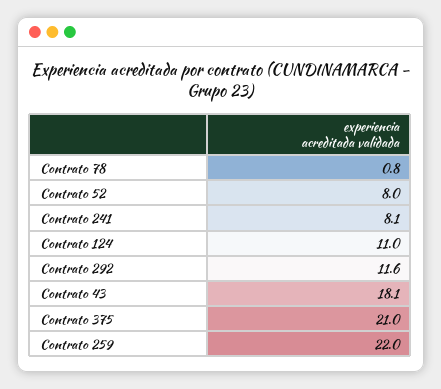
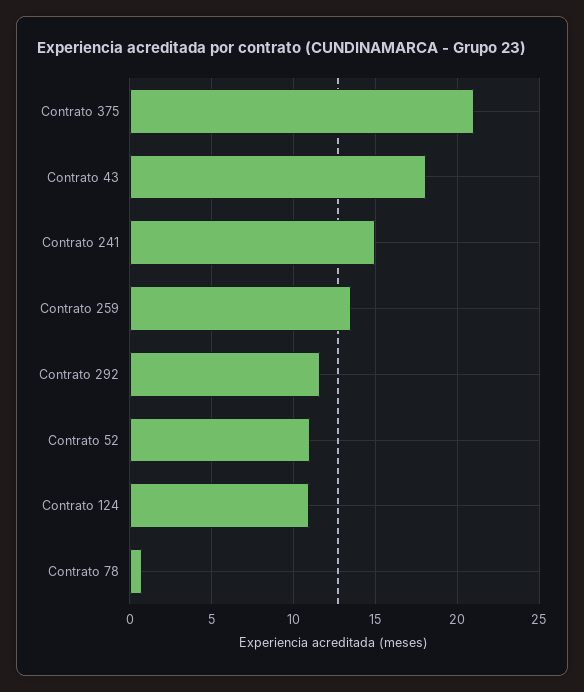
Contrato 52: 8 -> 11
Contrato 241: 8.1 -> 15
Contrato 259: 22 -> 13.5

